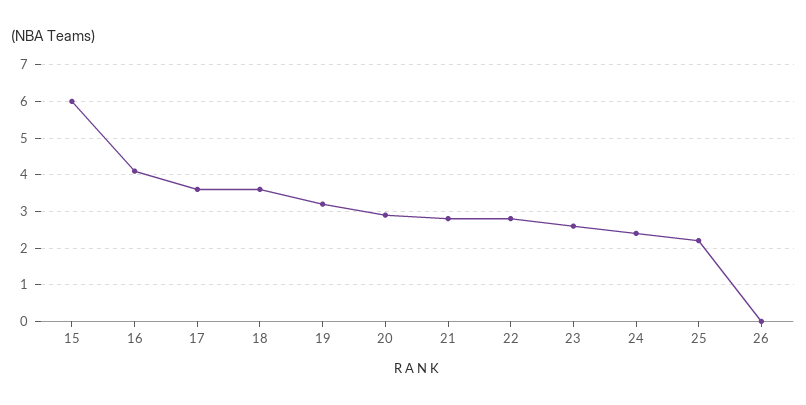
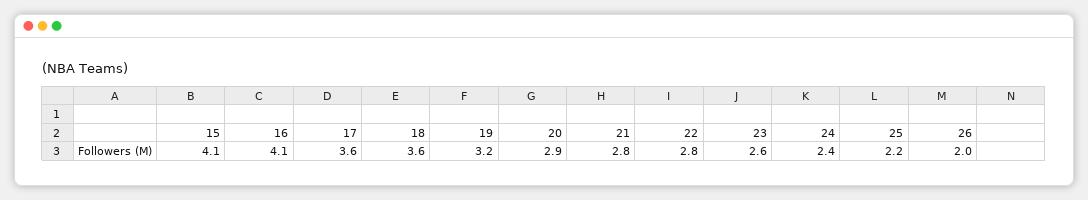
15: 6 -> 4.1
26: 0 -> 2

